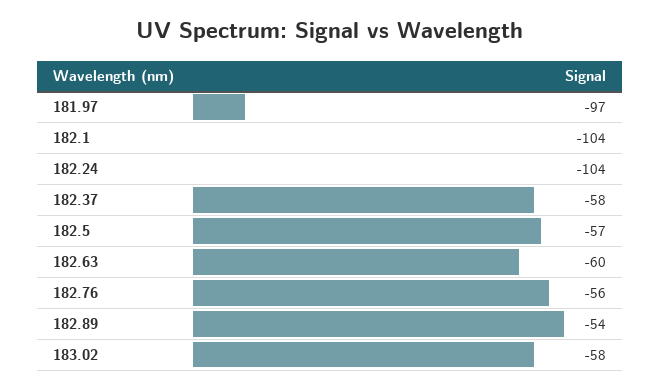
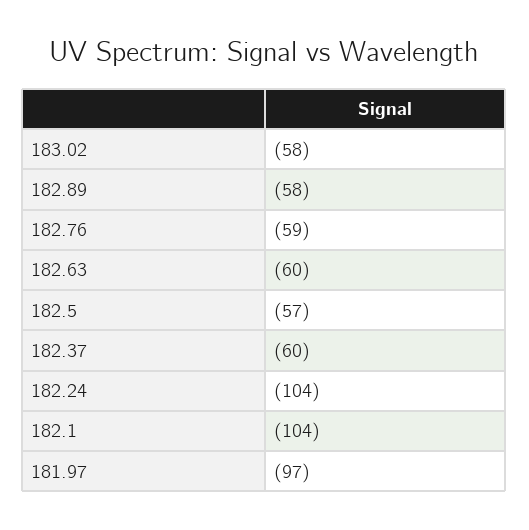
182.37: -58 -> -60
182.76: -56 -> -59
182.89: -54 -> -58

